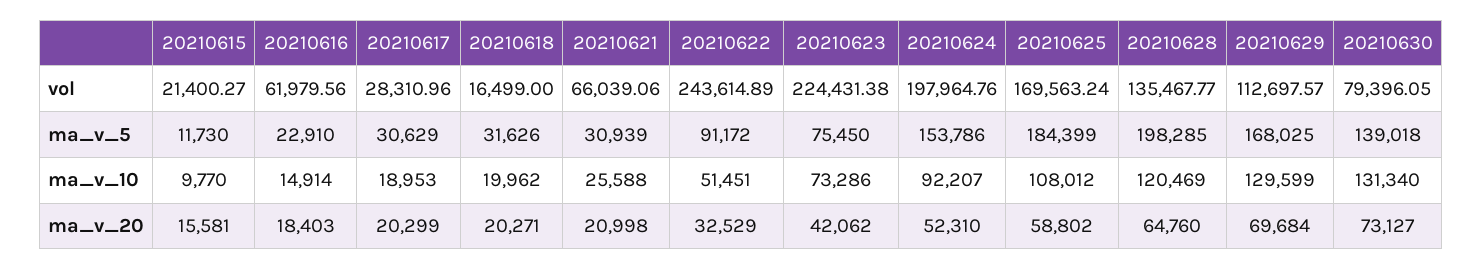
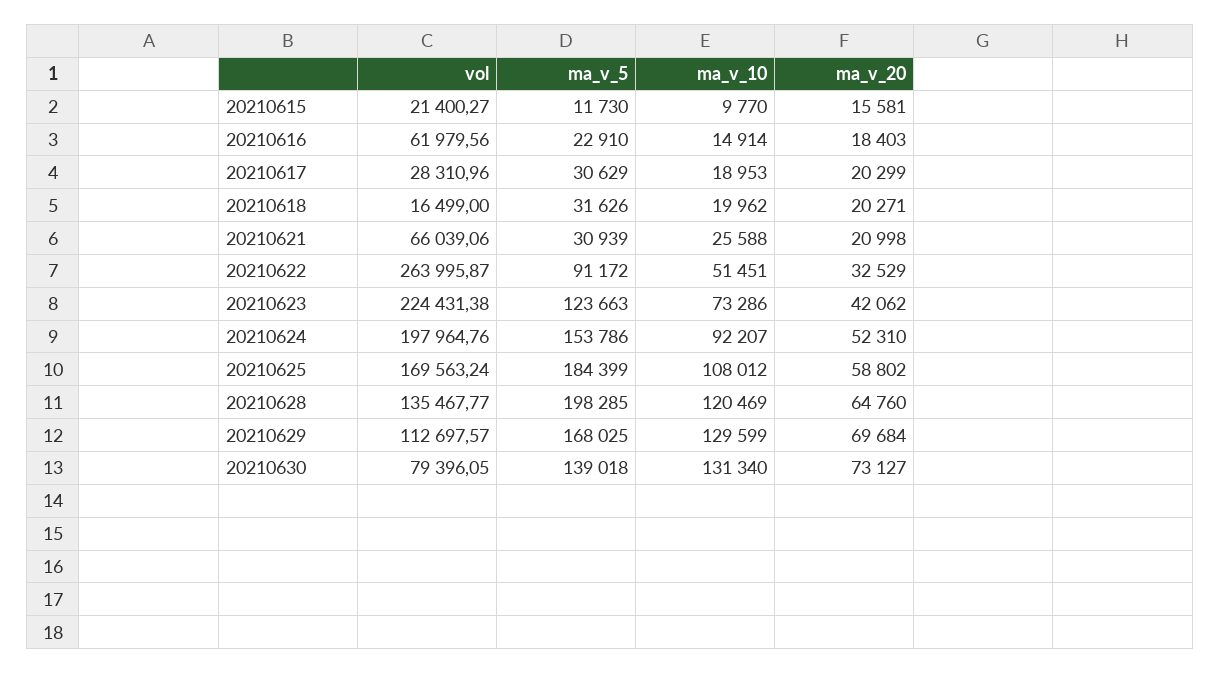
20210622, vol: 243614.89 -> 263995.87
20210623, ma_v_5: 75450 -> 123663

